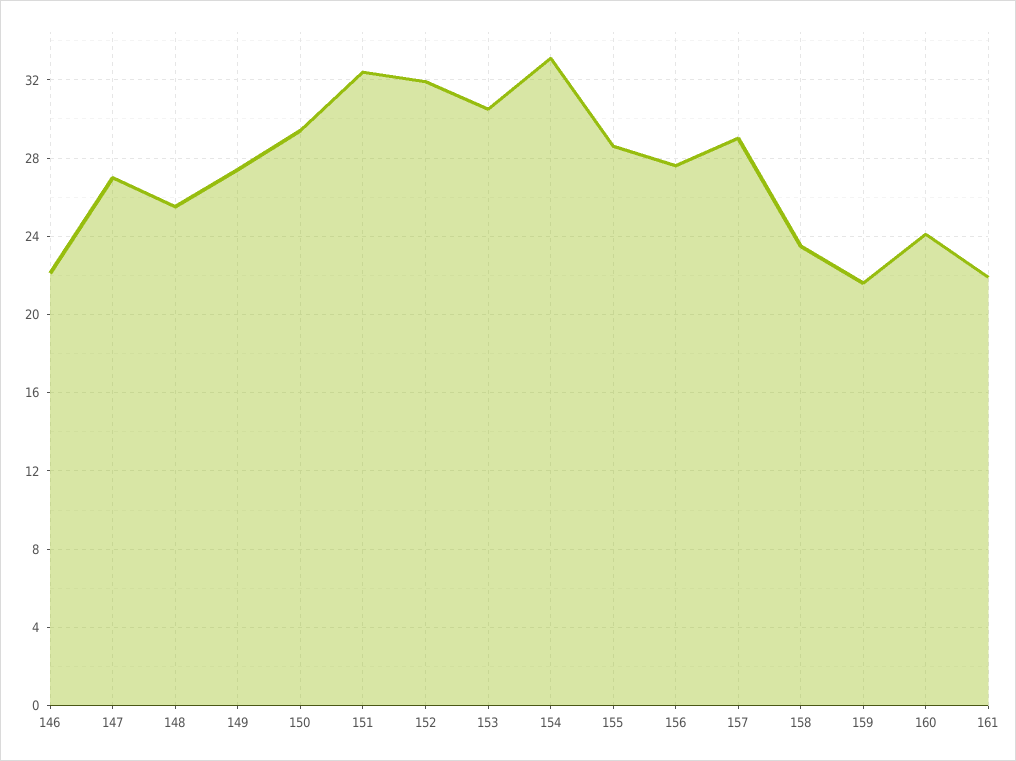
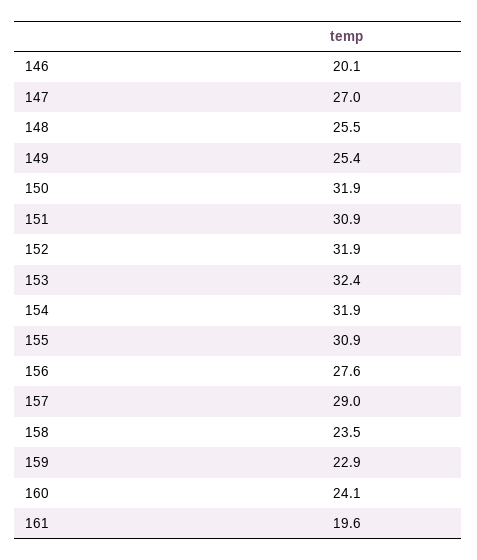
146: 22 -> 20.1
149: 27.5 -> 25.4
150: 29.5 -> 31.9
151: 32.5 -> 30.9
153: 30.5 -> 32.4
154: 33 -> 31.9
155: 28.5 -> 30.9
159: 21.5 -> 22.9
161: 22 -> 19.6

